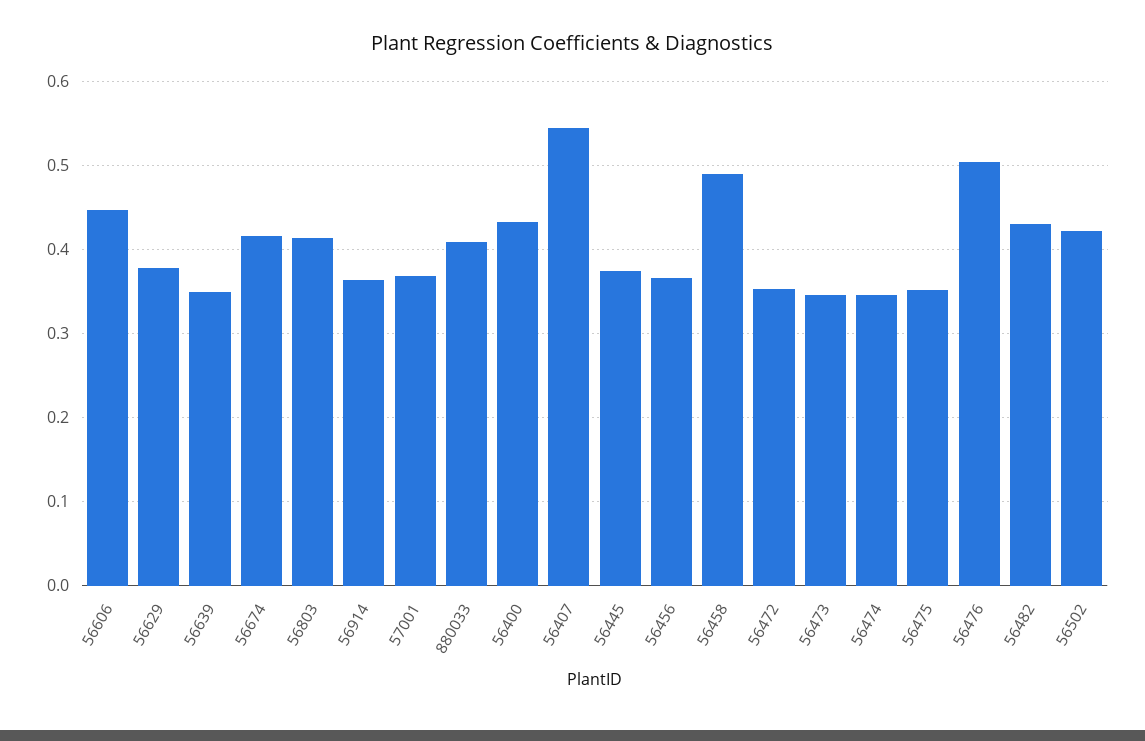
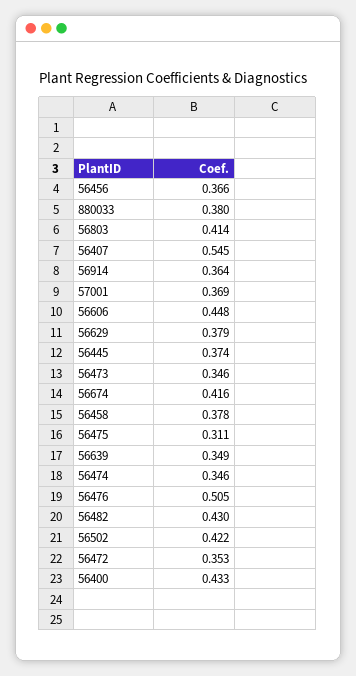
880033: 0.41 -> 0.38
56458: 0.49 -> 0.378
56475: 0.35 -> 0.311

